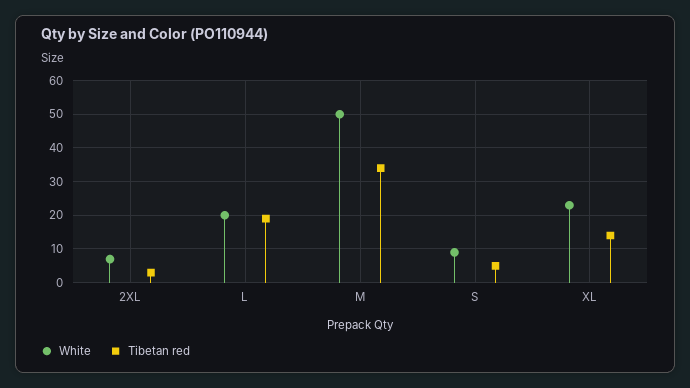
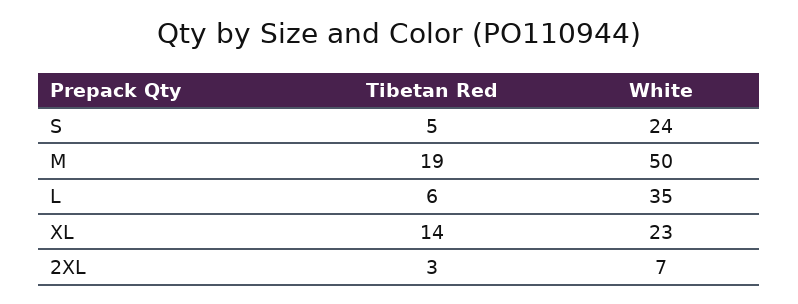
White, L: 20 -> 35
Tibetan red, L: 20 -> 6
Tibetan red, M: 35 -> 19
White, S: 10 -> 24

